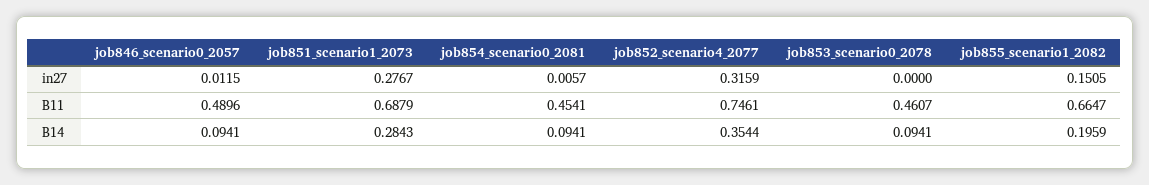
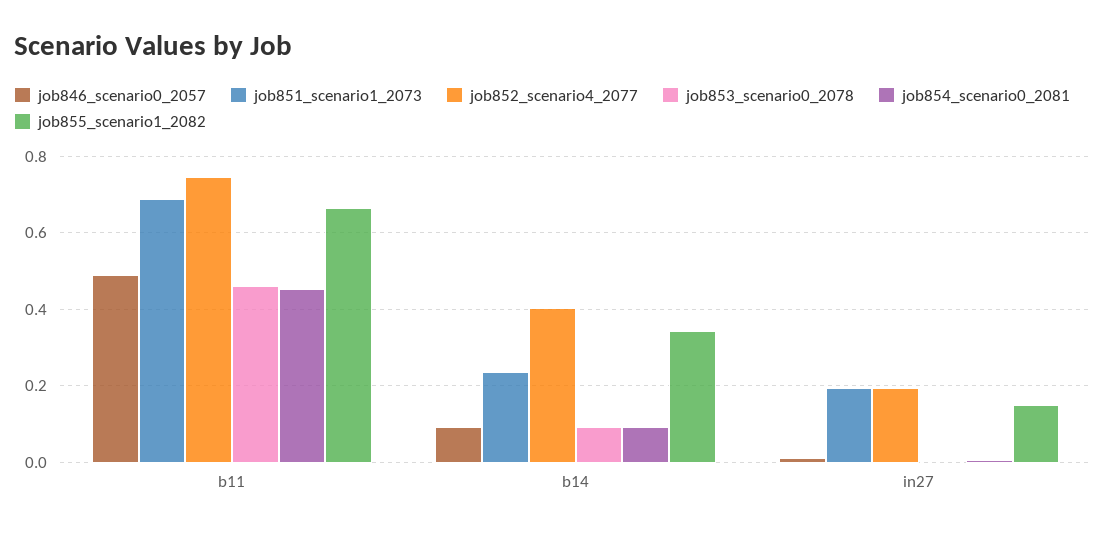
job851_scenario1_2073, in27: 0.2767 -> 0.2
job852_scenario4_2077, in27: 0.3159 -> 0.2
job851_scenario1_2073, B14: 0.2843 -> 0.24
job852_scenario4_2077, B14: 0.3544 -> 0.4
job855_scenario1_2082, B14: 0.1959 -> 0.34

